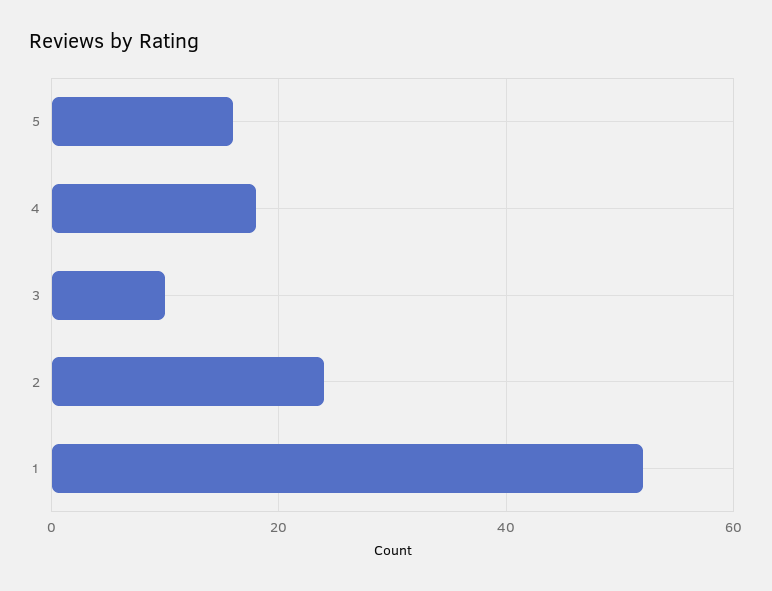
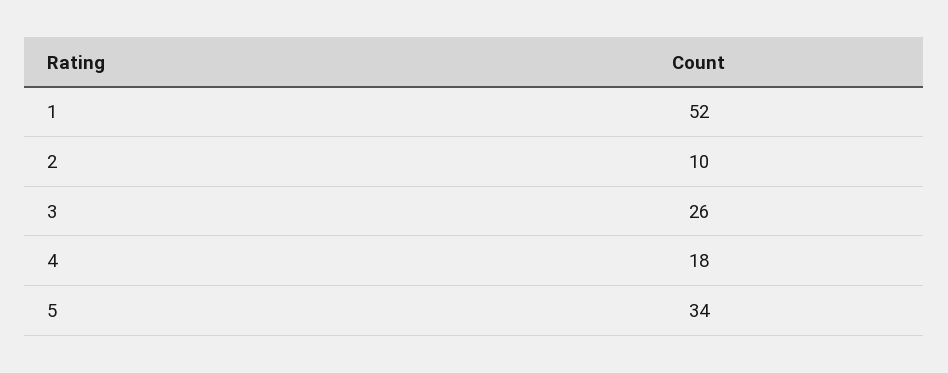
5: 15 -> 34
3: 10 -> 26
2: 25 -> 10

